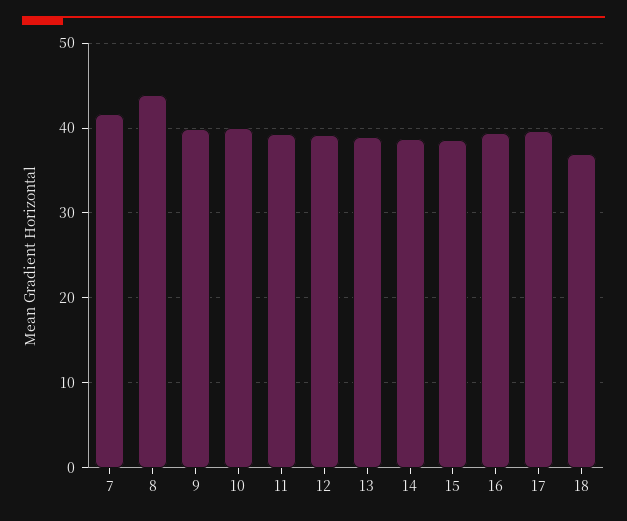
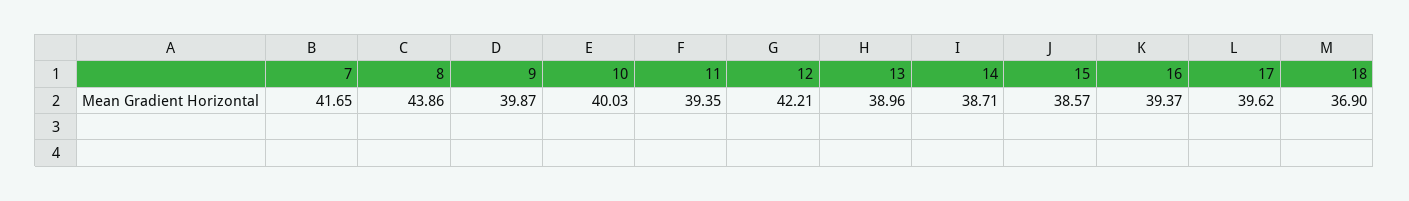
12: 39 -> 42.21

